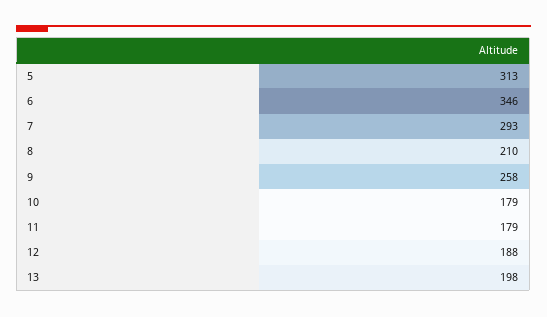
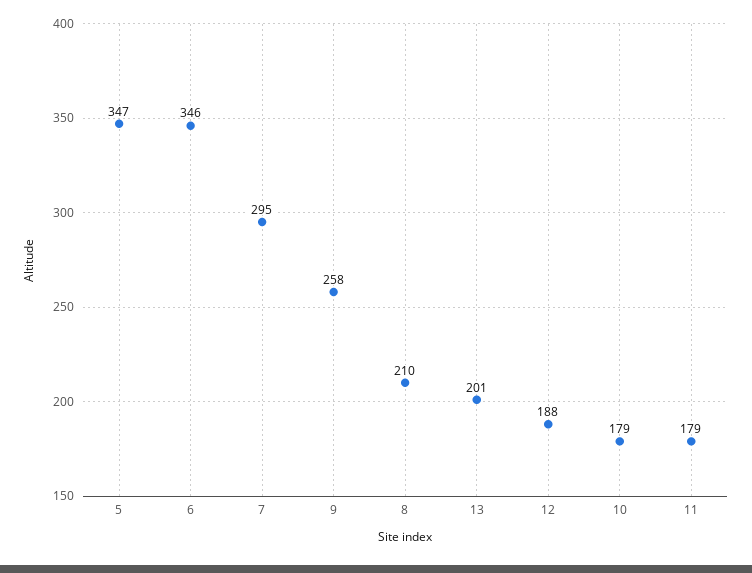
5: 313 -> 347
7: 293 -> 295
13: 198 -> 201

